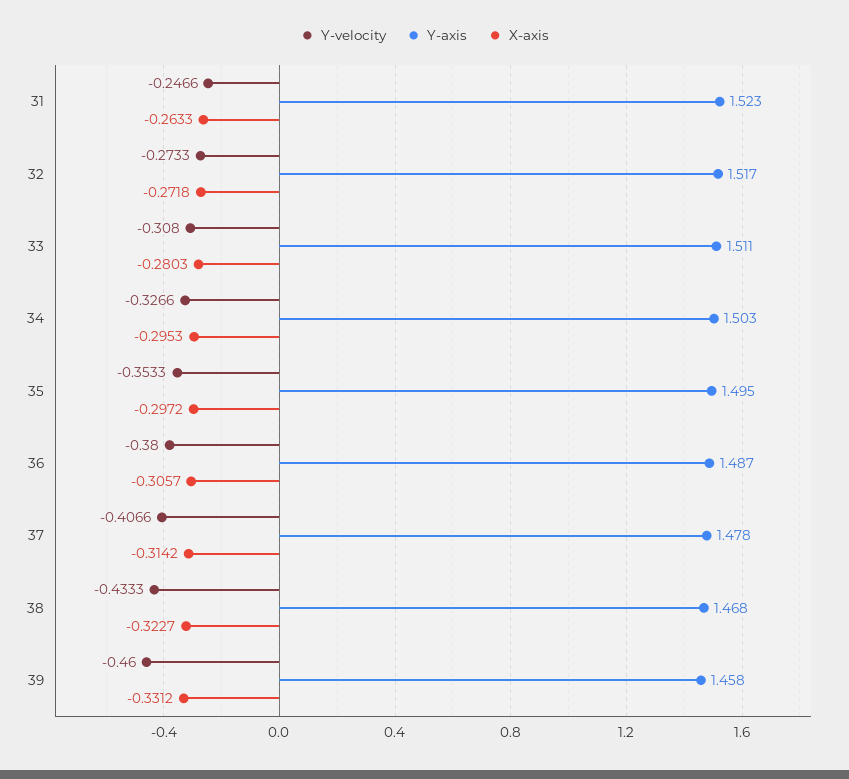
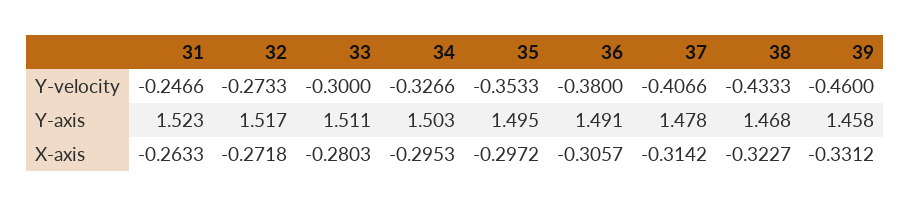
Y-velocity, 33: -0.308 -> -0.3
Y-axis, 36: 1.487 -> 1.491

